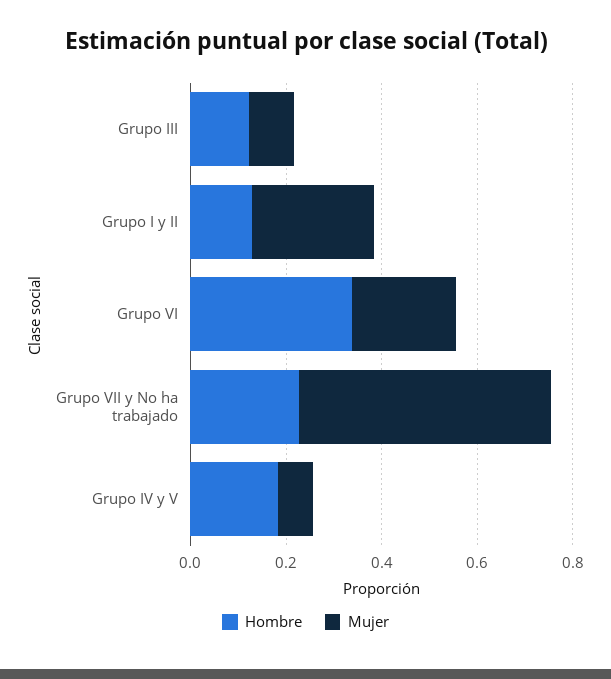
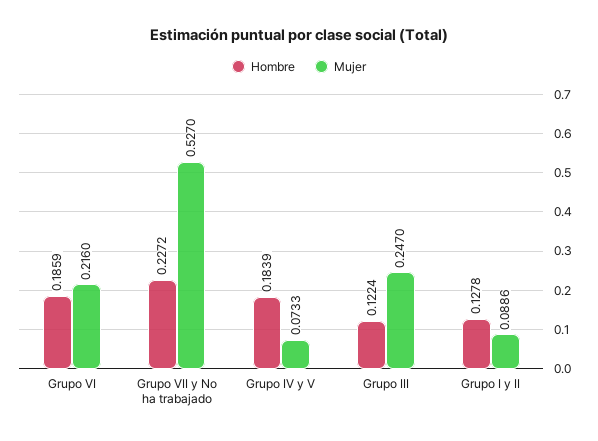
Mujer, Grupo III: 0.1 -> 0.247
Mujer, Grupo I y II: 0.25 -> 0.0886
Hombre, Grupo VI: 0.35 -> 0.1859

